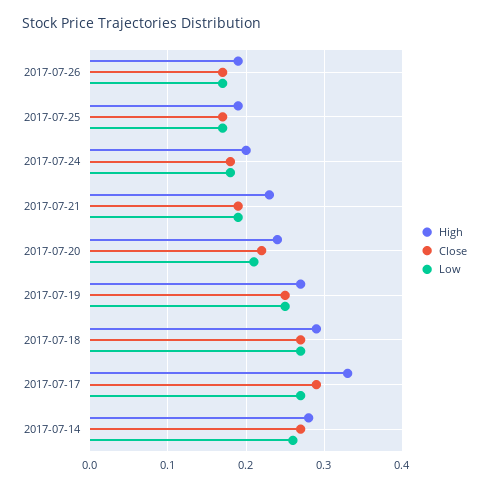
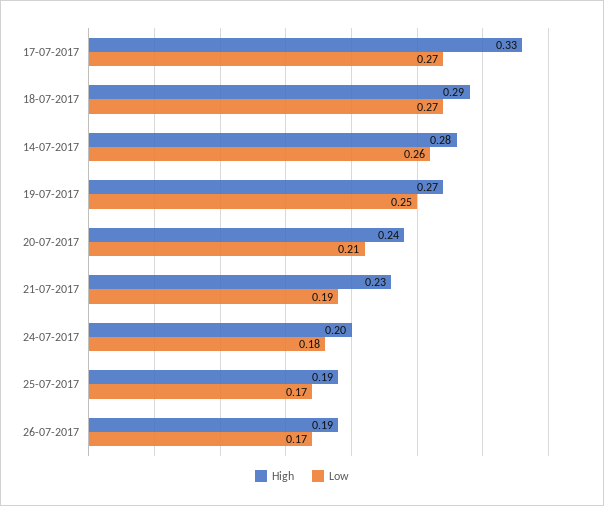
Close, 2017-07-26: 0.17 -> none
Close, 2017-07-25: 0.17 -> none
Close, 2017-07-24: 0.18 -> none
Close, 2017-07-21: 0.19 -> none
Close, 2017-07-20: 0.22 -> none
Close, 2017-07-19: 0.25 -> none
Close, 2017-07-18: 0.27 -> none
Close, 2017-07-17: 0.29 -> none
Close, 2017-07-14: 0.27 -> none

